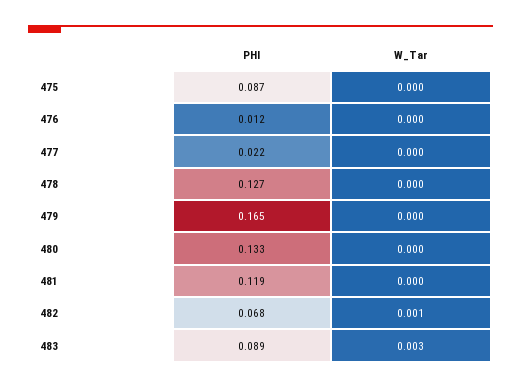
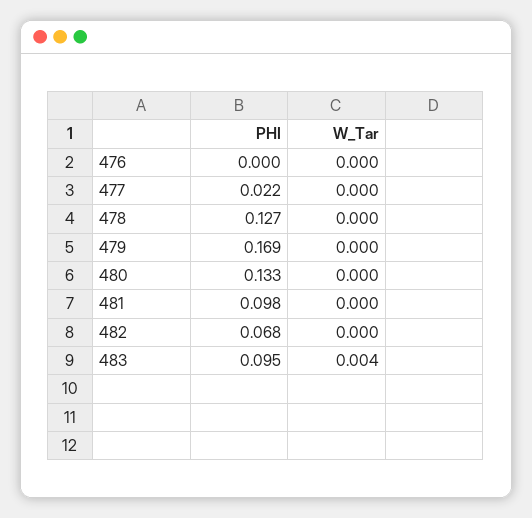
PHI, 475: 0.087 -> none
W_Tar, 475: 0 -> none
PHI, 476: 0.012 -> 0
PHI, 479: 0.165 -> 0.169
PHI, 481: 0.119 -> 0.098
W_Tar, 482: 0.001 -> 0
PHI, 483: 0.089 -> 0.095
W_Tar, 483: 0.003 -> 0.004

